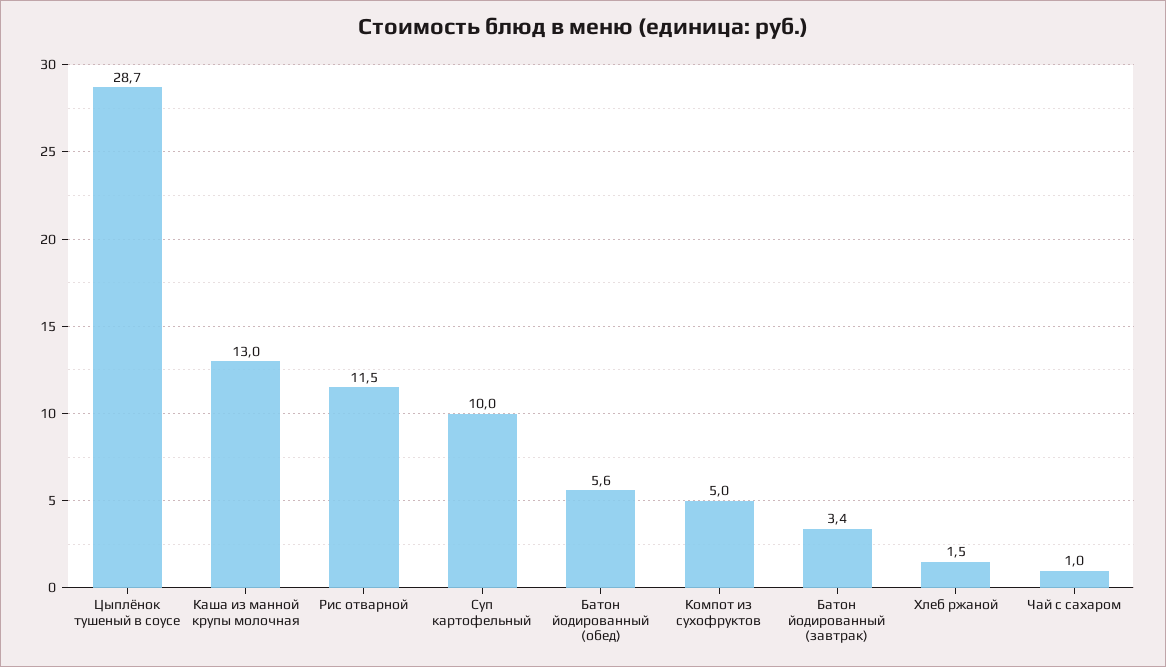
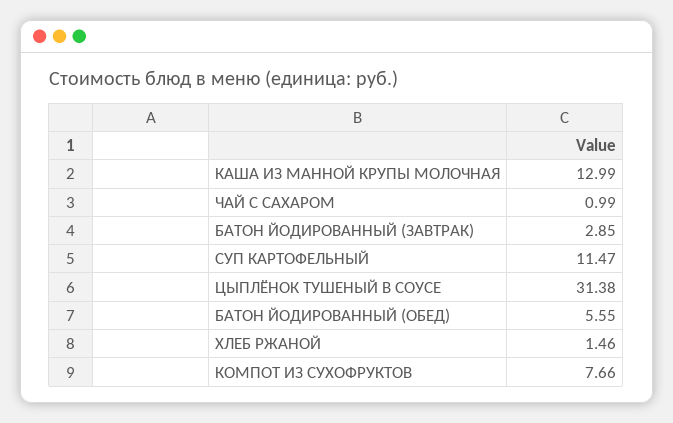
Цыплёнок тушеный в соусе: 28.7 -> 31.38
Рис отварной: 11.5 -> none
Суп картофельный: 10 -> 11.47
Компот из сухофруктов: 5 -> 7.66
Батон йодированный (завтрак): 3.4 -> 2.85

